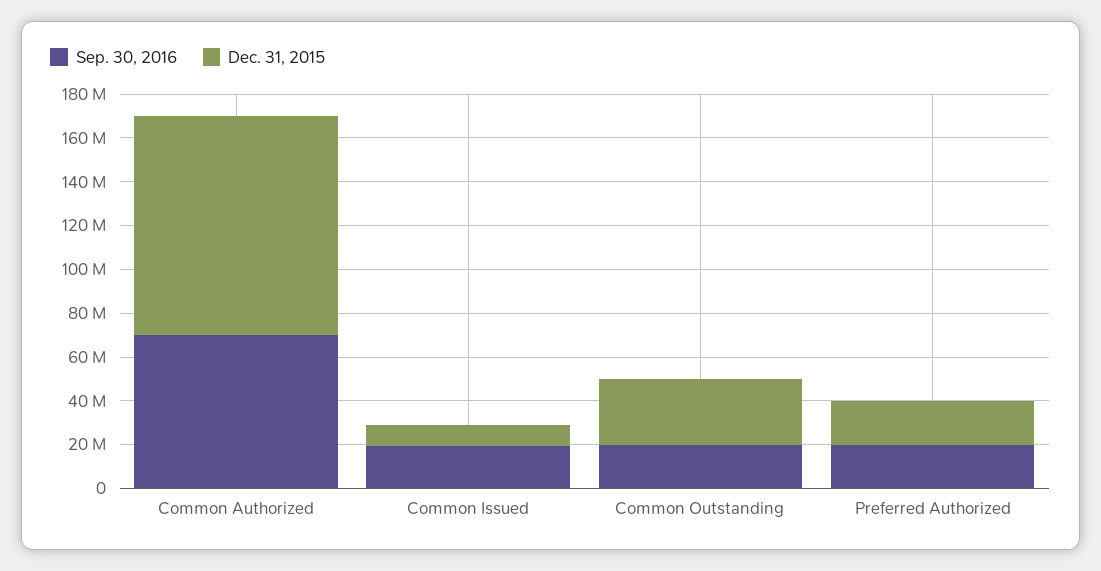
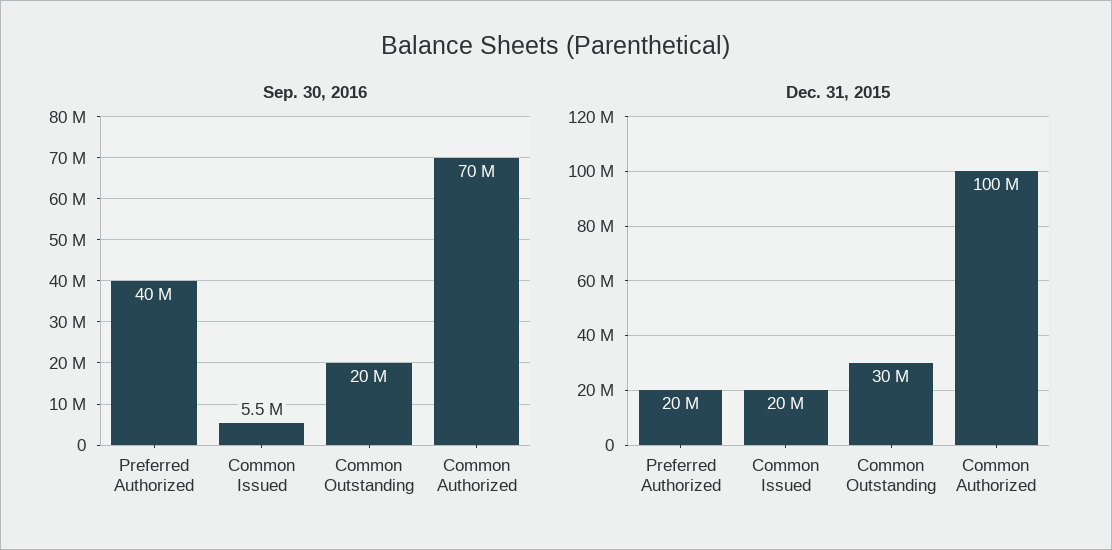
Sep. 30, 2016, Common Issued: 20000000 -> 5500000
Dec. 31, 2015, Common Issued: 10000000 -> 20000000
Sep. 30, 2016, Preferred Authorized: 20000000 -> 40000000

